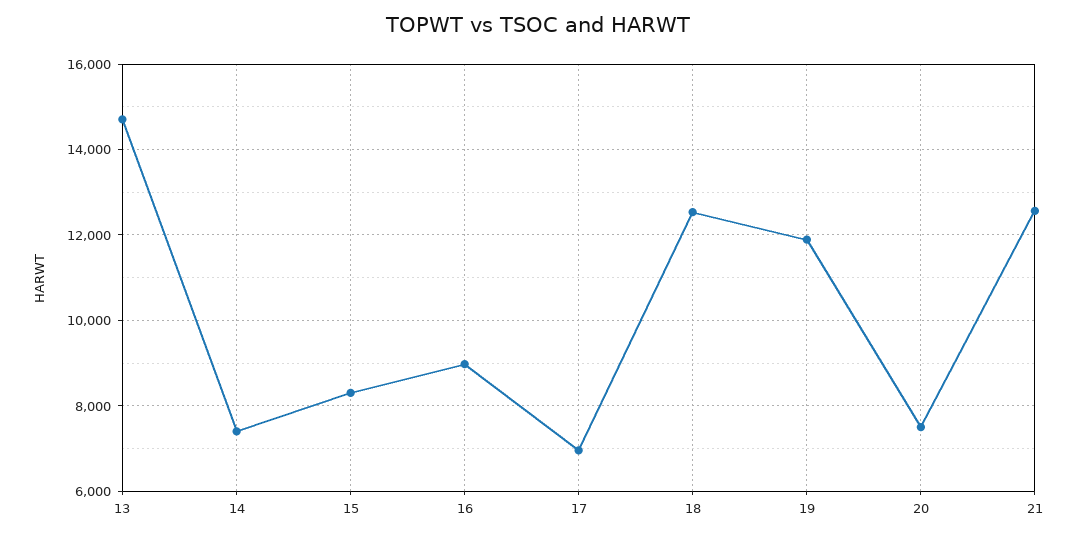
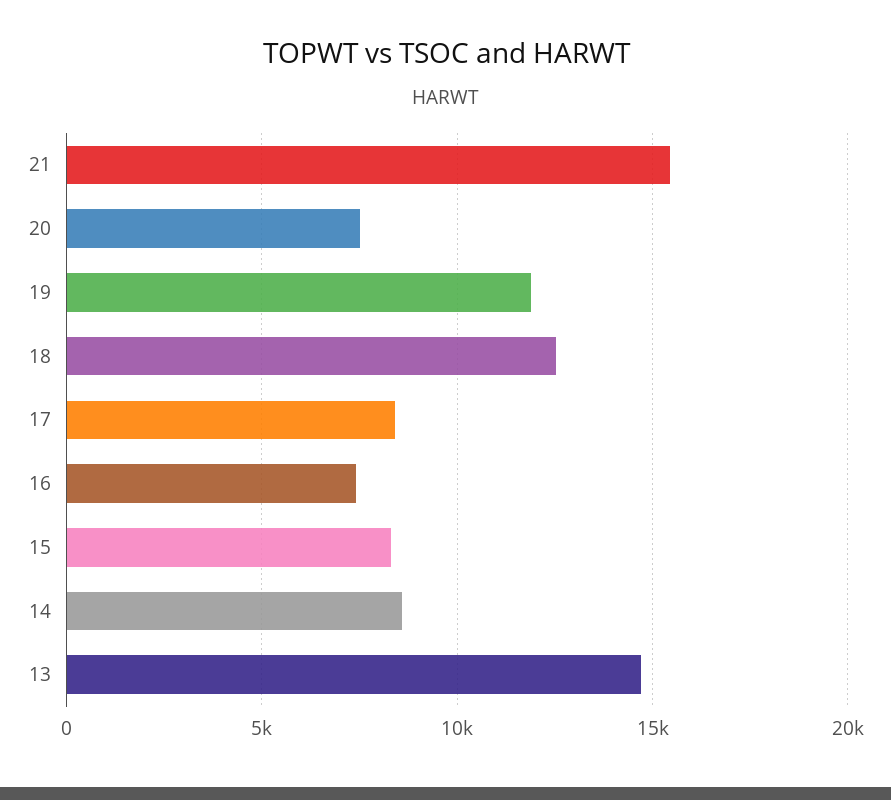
14: 7400 -> 8500
16: 9000 -> 7500
17: 7000 -> 8500
21: 12600 -> 15500

